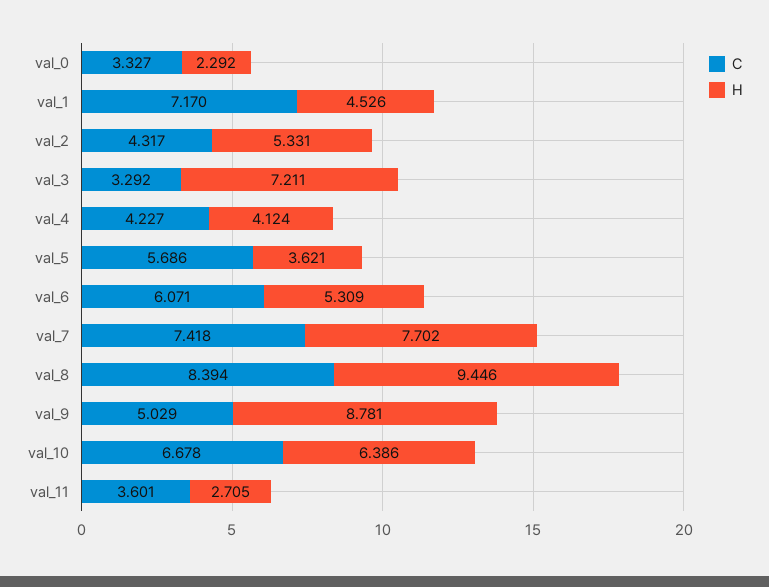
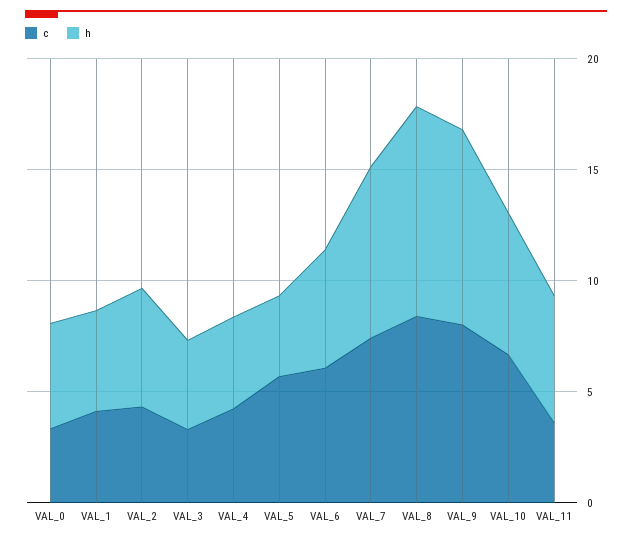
H, val_0: 2.292 -> 5
C, val_1: 7.17 -> 4
H, val_3: 7.211 -> 4
C, val_9: 5.029 -> 8
H, val_11: 2.705 -> 6

